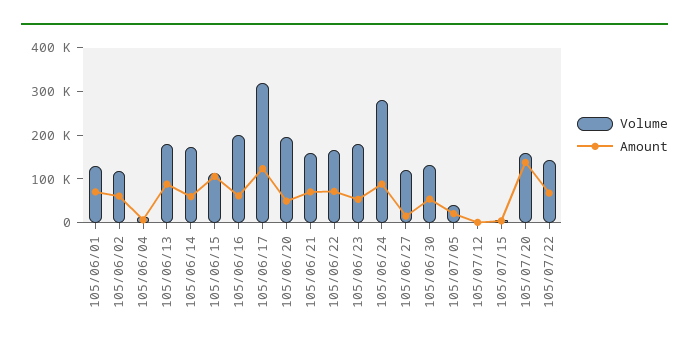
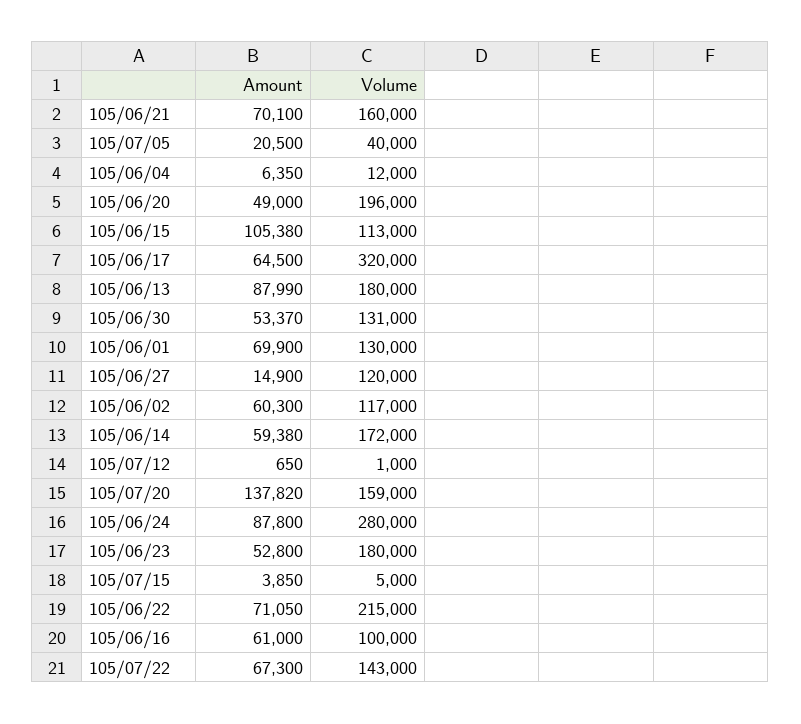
Volume, 105/06/16: 200000 -> 100000
Amount, 105/06/17: 120000 -> 64500
Volume, 105/06/22: 160000 -> 215000

